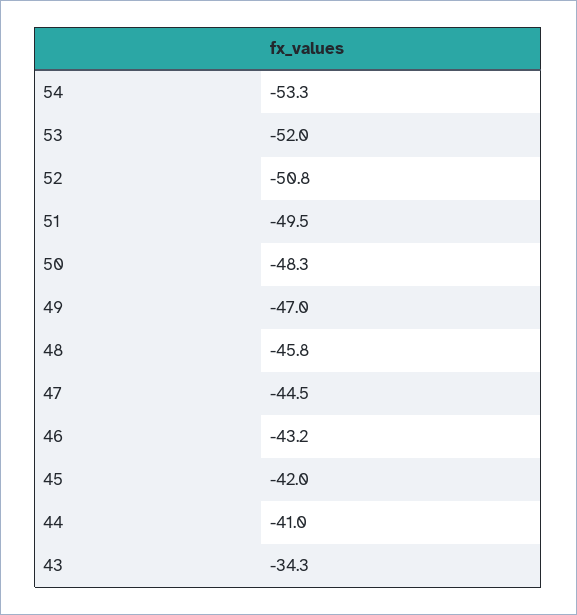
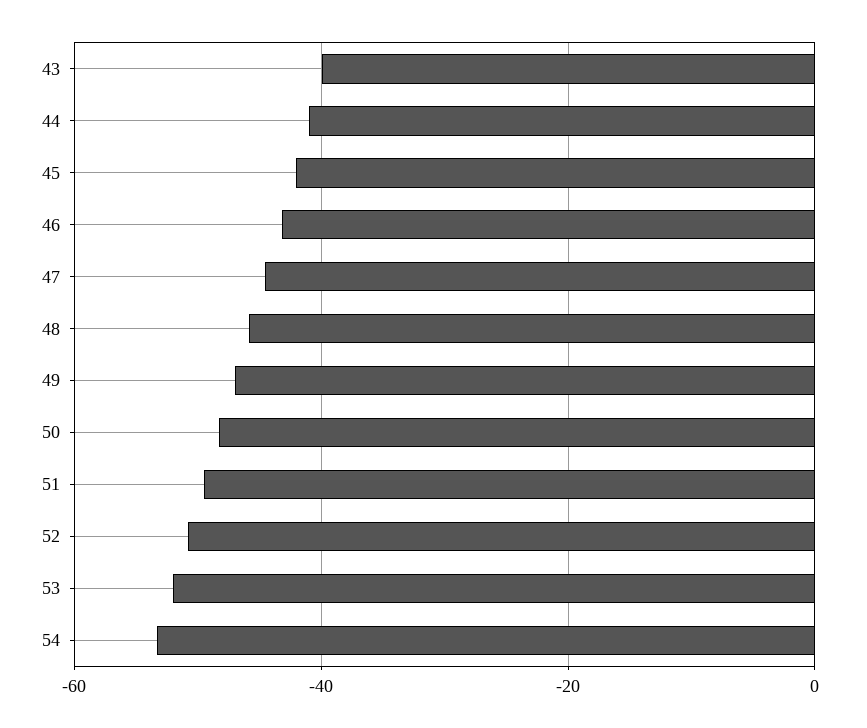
43: -34.3 -> -40

